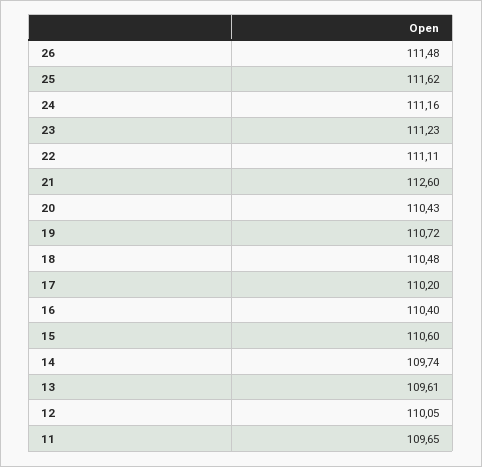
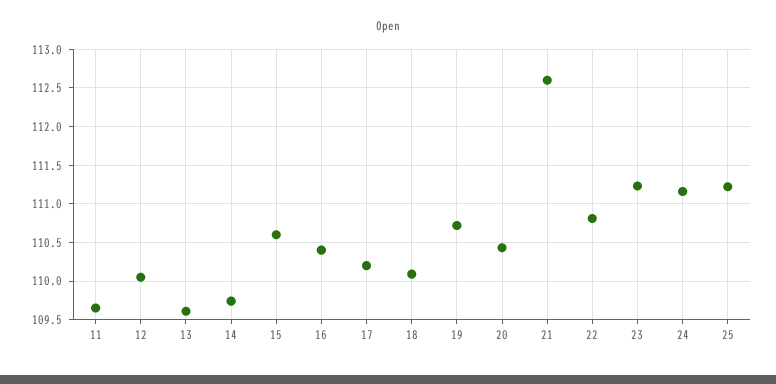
26: 111.48 -> none
25: 111.62 -> 111.2
22: 111.11 -> 110.8
18: 110.48 -> 110.1

